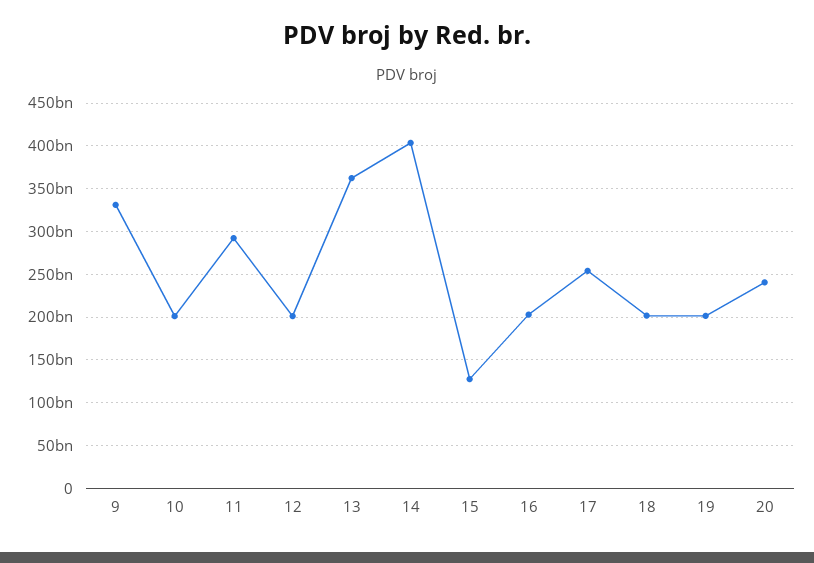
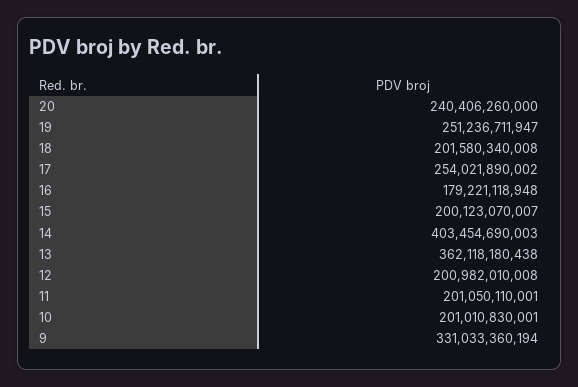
11: 290000000000 -> 201050110001
15: 130000000000 -> 200123070007
16: 200000000000 -> 179221118948
19: 200000000000 -> 251236711947

